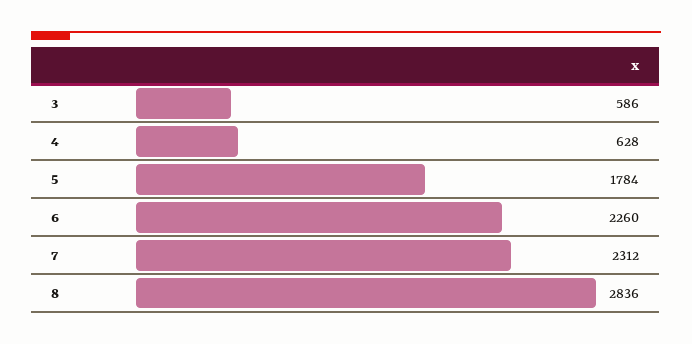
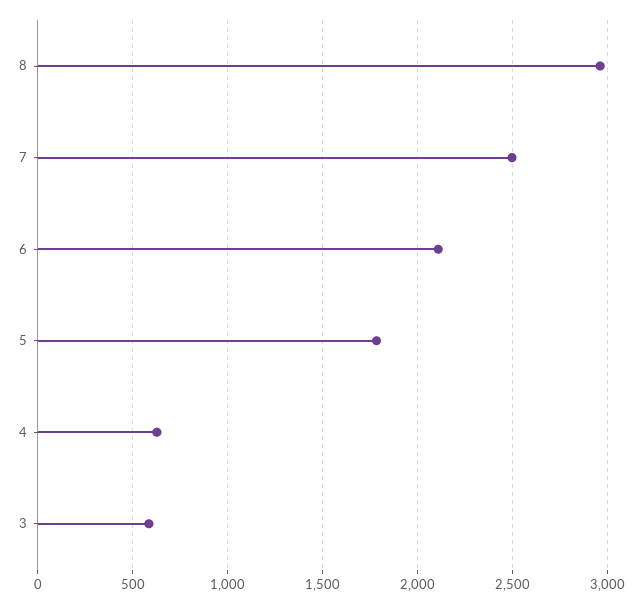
6: 2260 -> 2100
7: 2312 -> 2500
8: 2836 -> 2950

